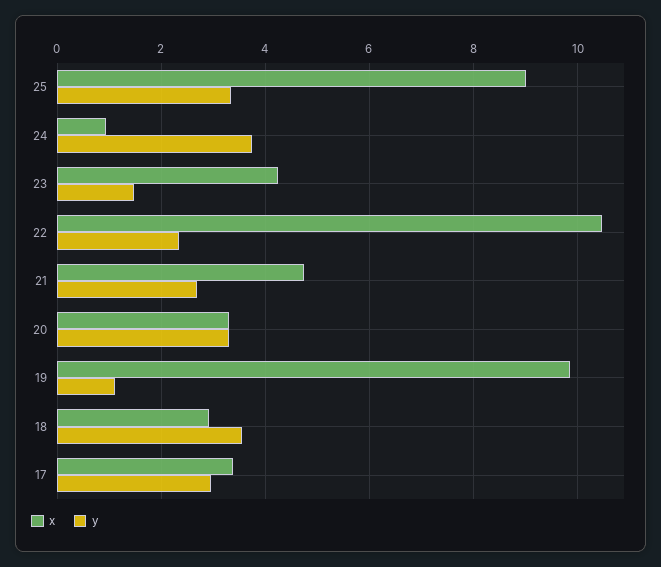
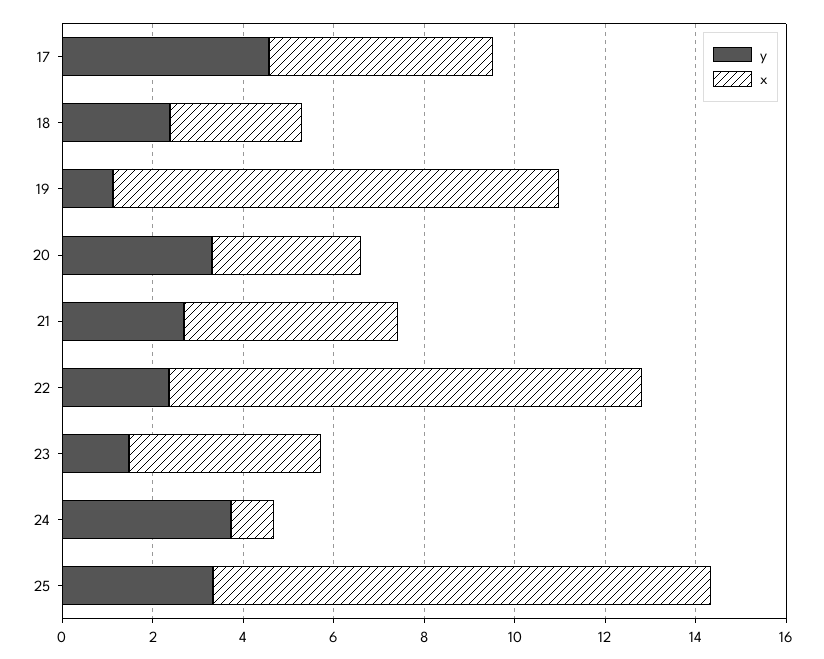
x, 25: 9 -> 11
y, 18: 3.6 -> 2.5
x, 17: 3.4 -> 5
y, 17: 3 -> 4.5

